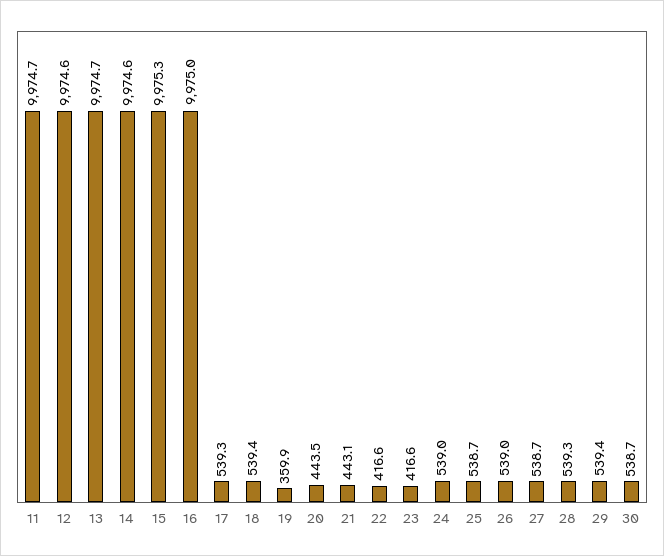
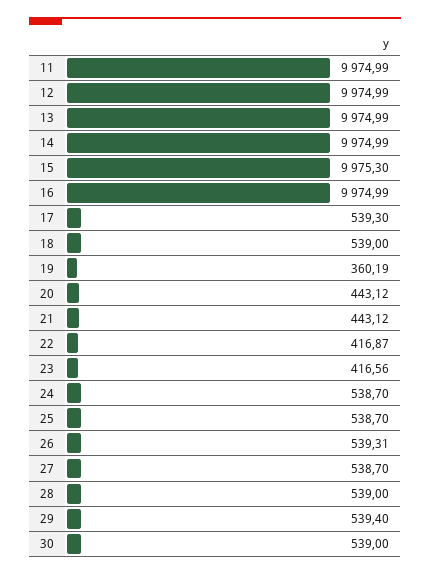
11: 9974.7 -> 9974.99
12: 9974.6 -> 9974.99
13: 9974.7 -> 9974.99
14: 9974.6 -> 9974.99
18: 539.4 -> 539
19: 359.9 -> 360.19
20: 443.5 -> 443.12
22: 416.6 -> 416.87
24: 539 -> 538.7
26: 539 -> 539.31
28: 539.3 -> 539
30: 538.7 -> 539

